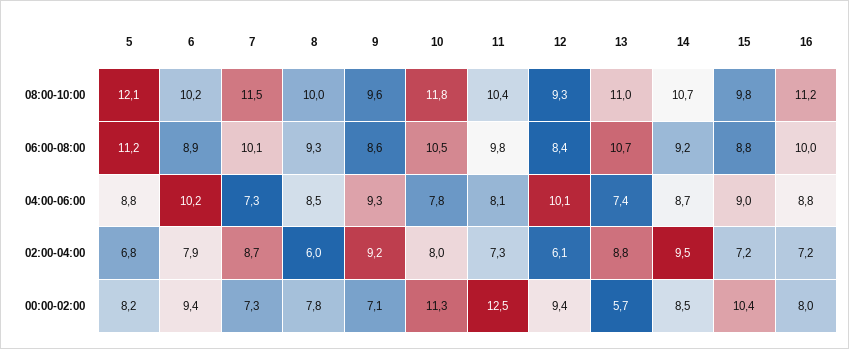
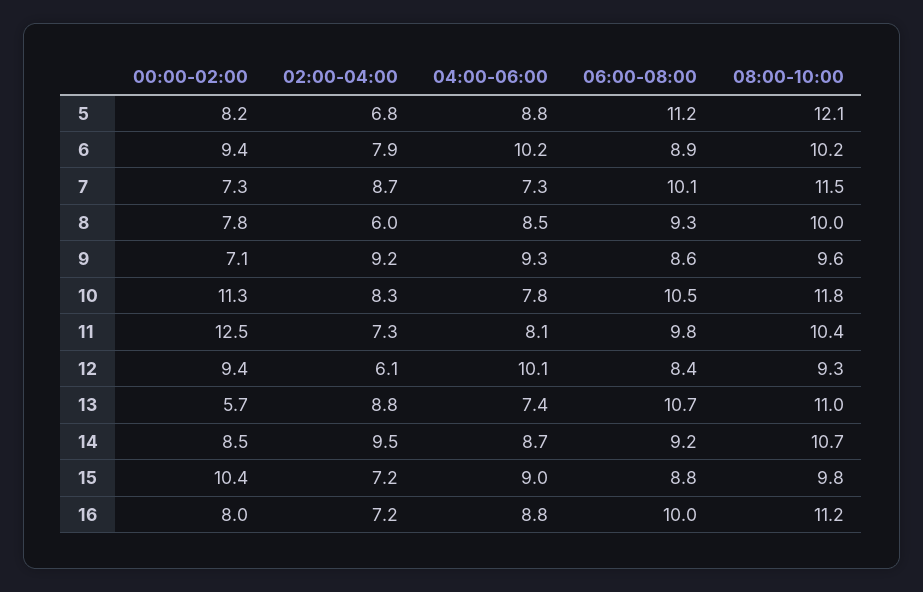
10, 02:00-04:00: 8 -> 8.3

